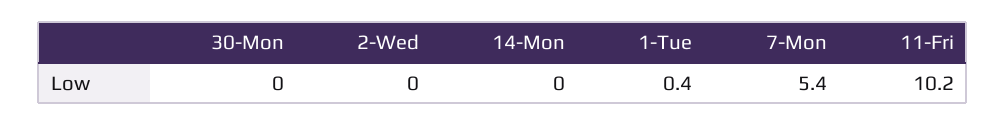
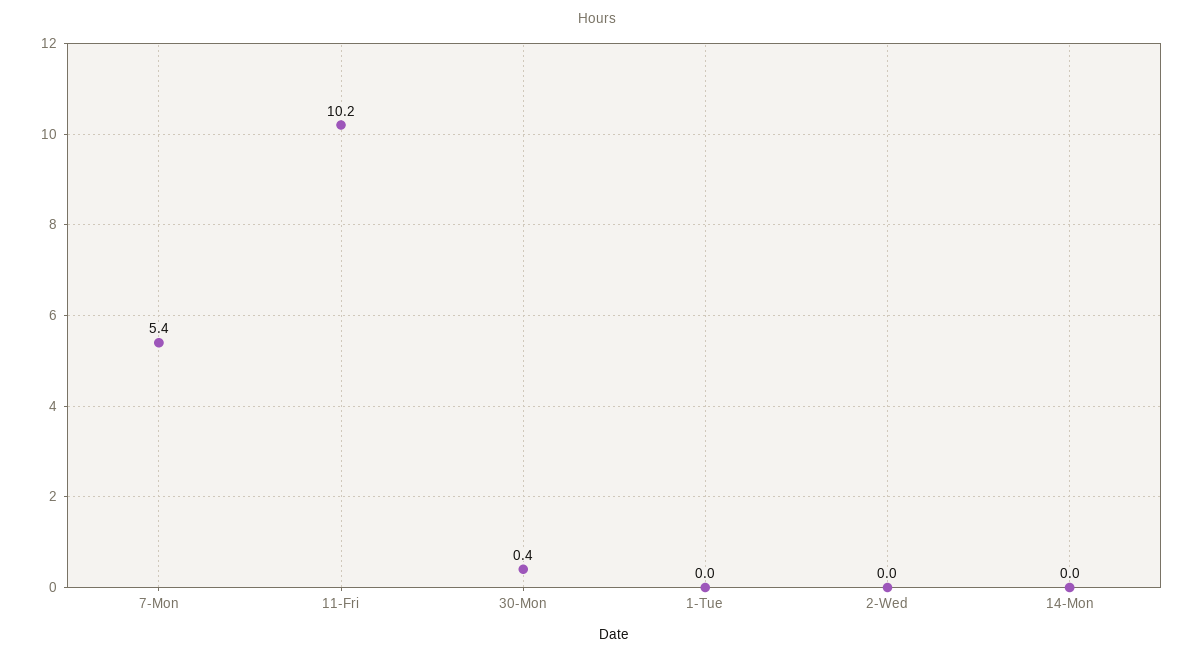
30-Mon: 0 -> 0.4
1-Tue: 0.4 -> 0

